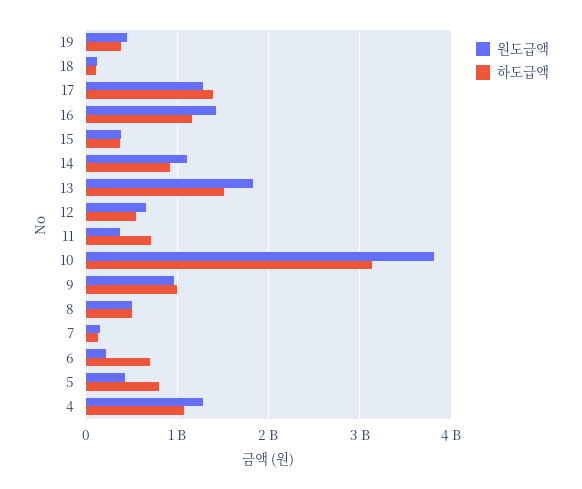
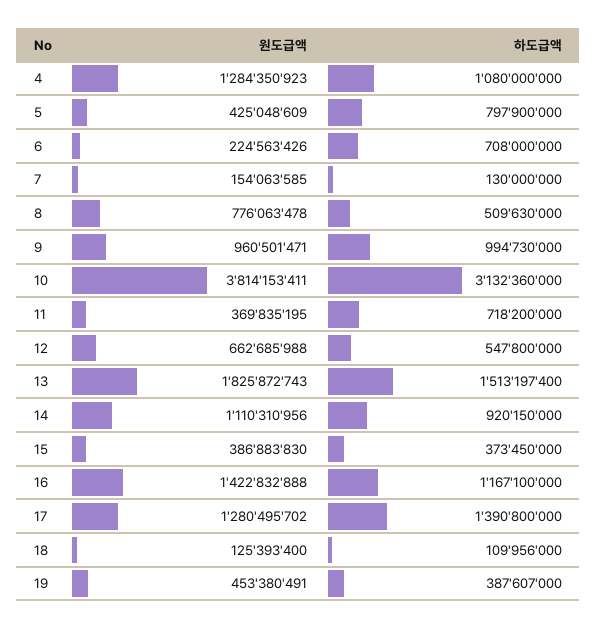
원도급액, 8: 500000000 -> 776063478

